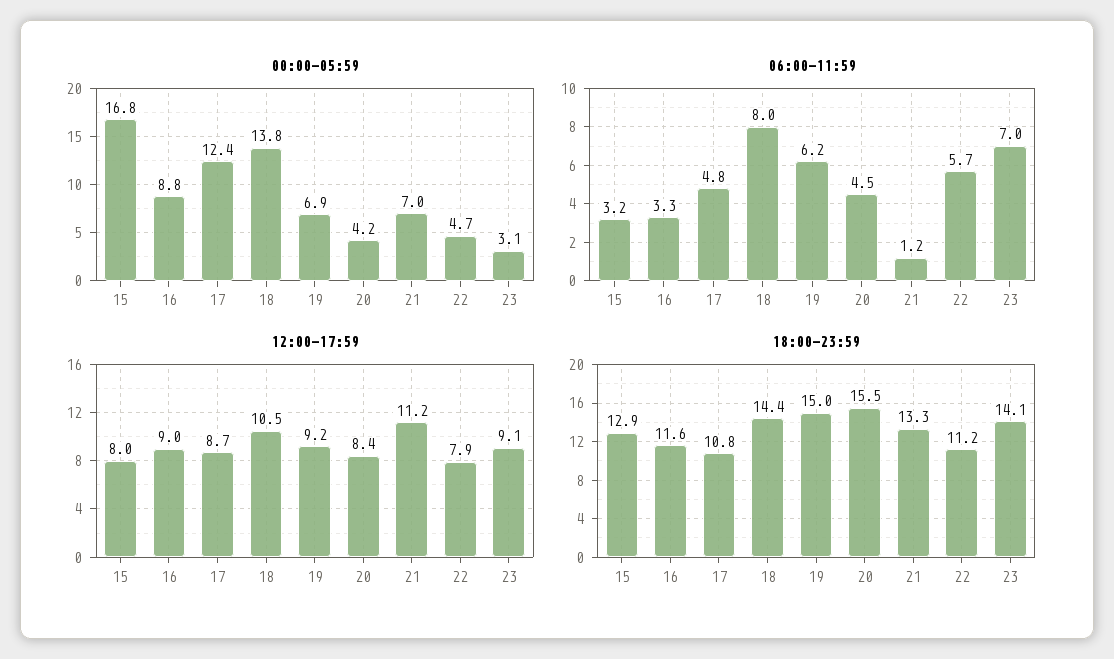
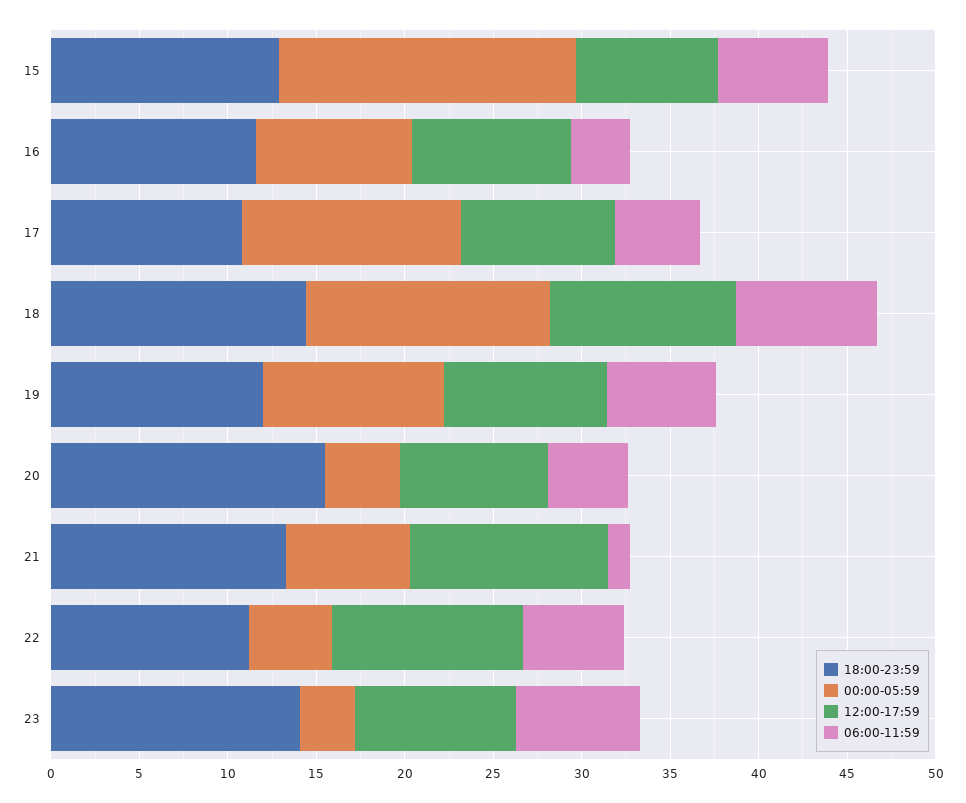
00:00-05:59, 19: 6.9 -> 10
06:00-11:59, 15: 3.2 -> 6
12:00-17:59, 22: 7.9 -> 11
18:00-23:59, 19: 15 -> 12

